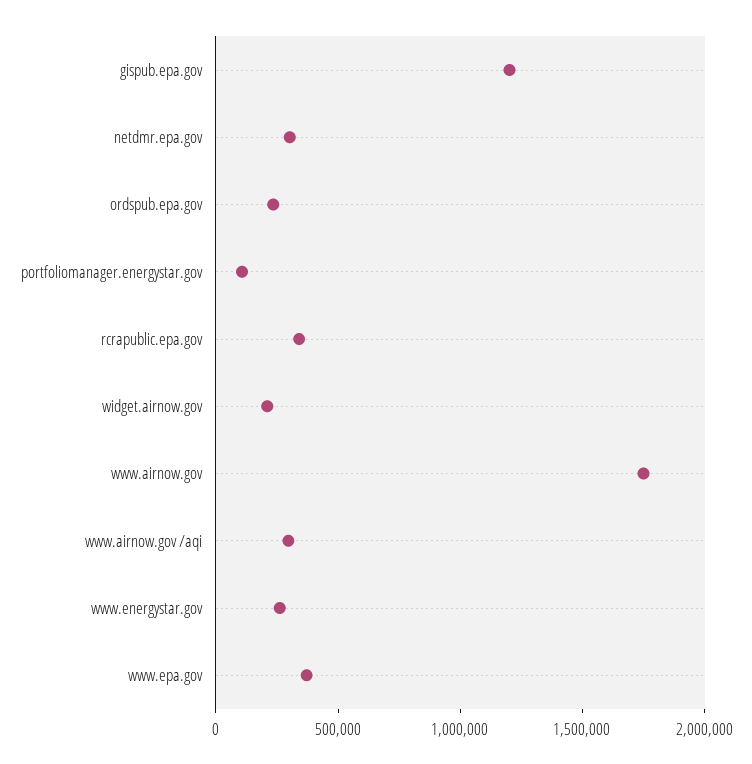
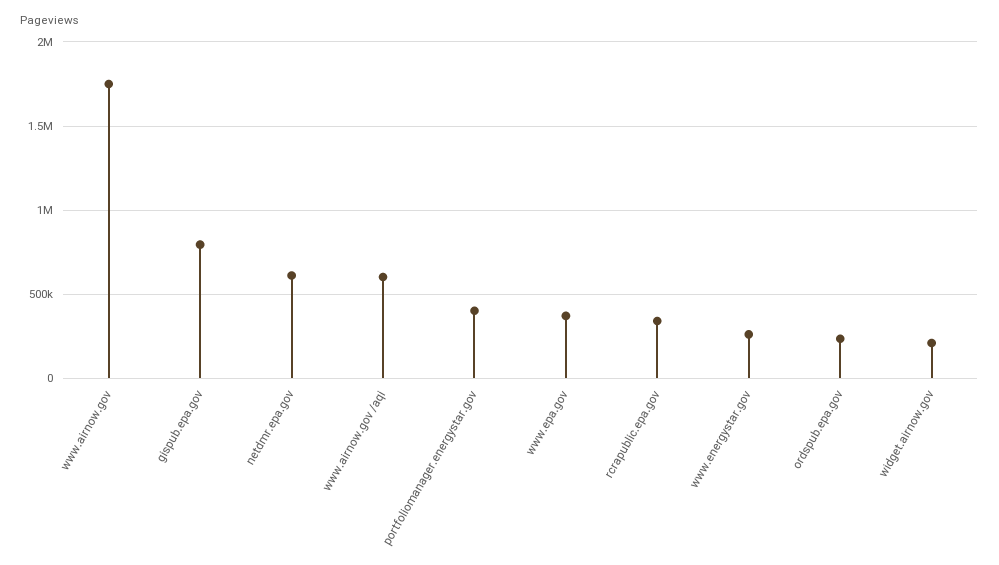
gispub.epa.gov: 1200000 -> 800000
netdmr.epa.gov: 300000 -> 600000
portfoliomanager.energystar.gov: 100000 -> 400000
www.airnow.gov /aqi: 300000 -> 600000

